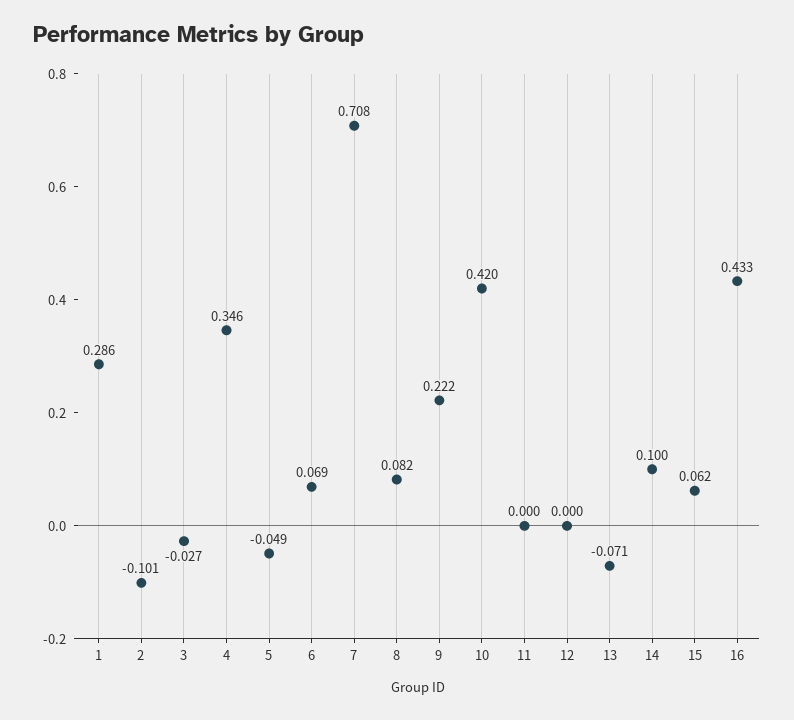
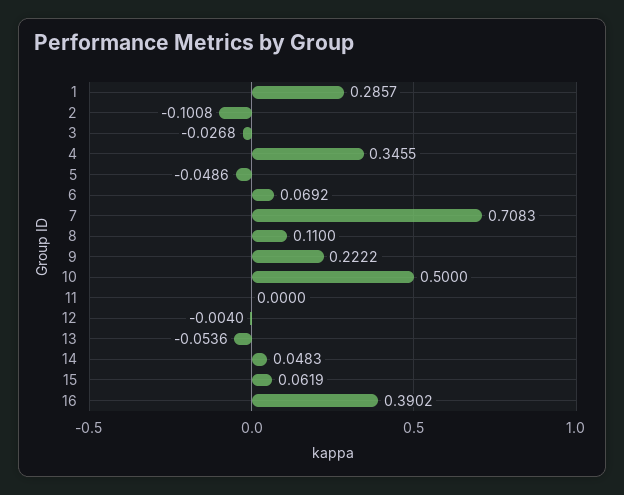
8: 0.082 -> 0.11
10: 0.42 -> 0.5
12: 0 -> -0.004
13: -0.071 -> -0.0536
14: 0.1 -> 0.0483
16: 0.433 -> 0.3902

